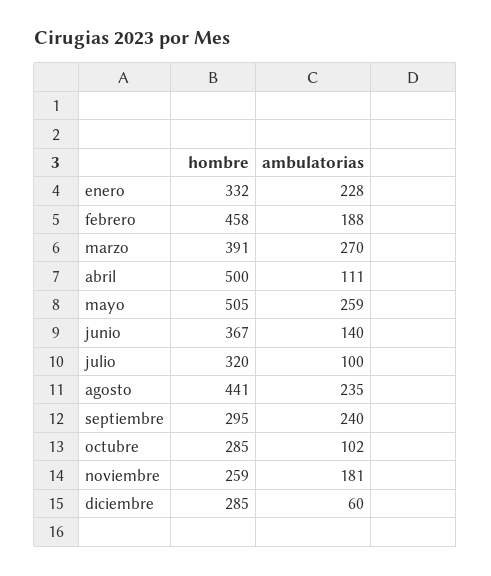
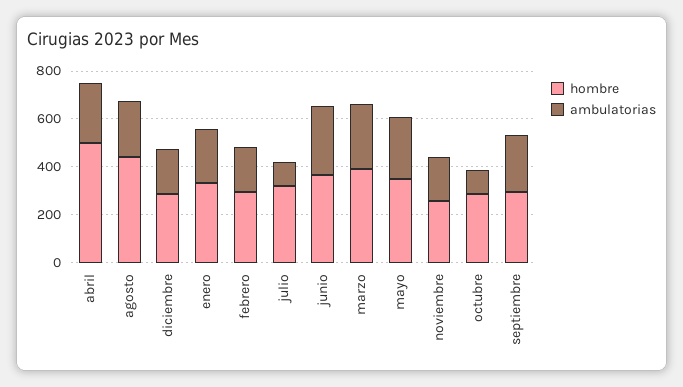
hombre, febrero: 458 -> 300
ambulatorias, abril: 111 -> 250
hombre, mayo: 505 -> 350
ambulatorias, junio: 140 -> 300
ambulatorias, diciembre: 60 -> 200

